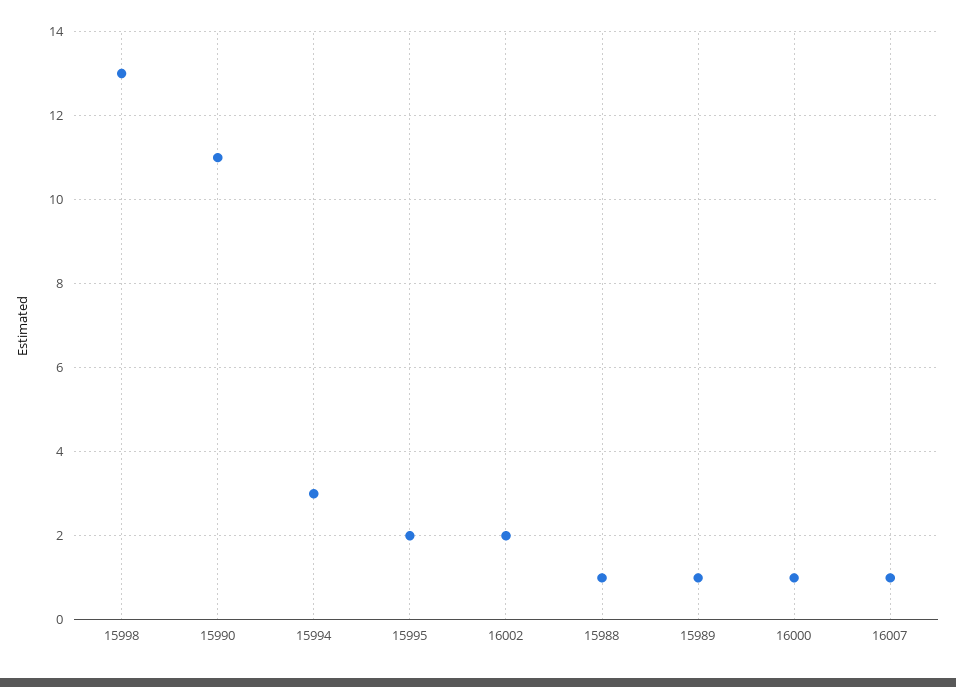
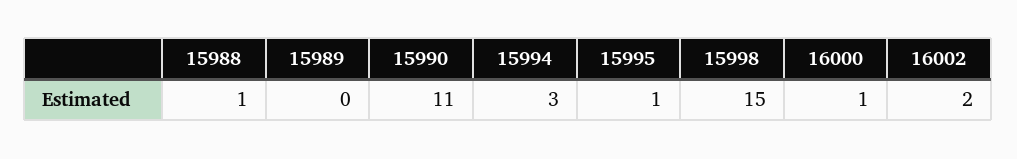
15998: 13 -> 15
15995: 2 -> 1
15989: 1 -> 0
16007: 1 -> none

